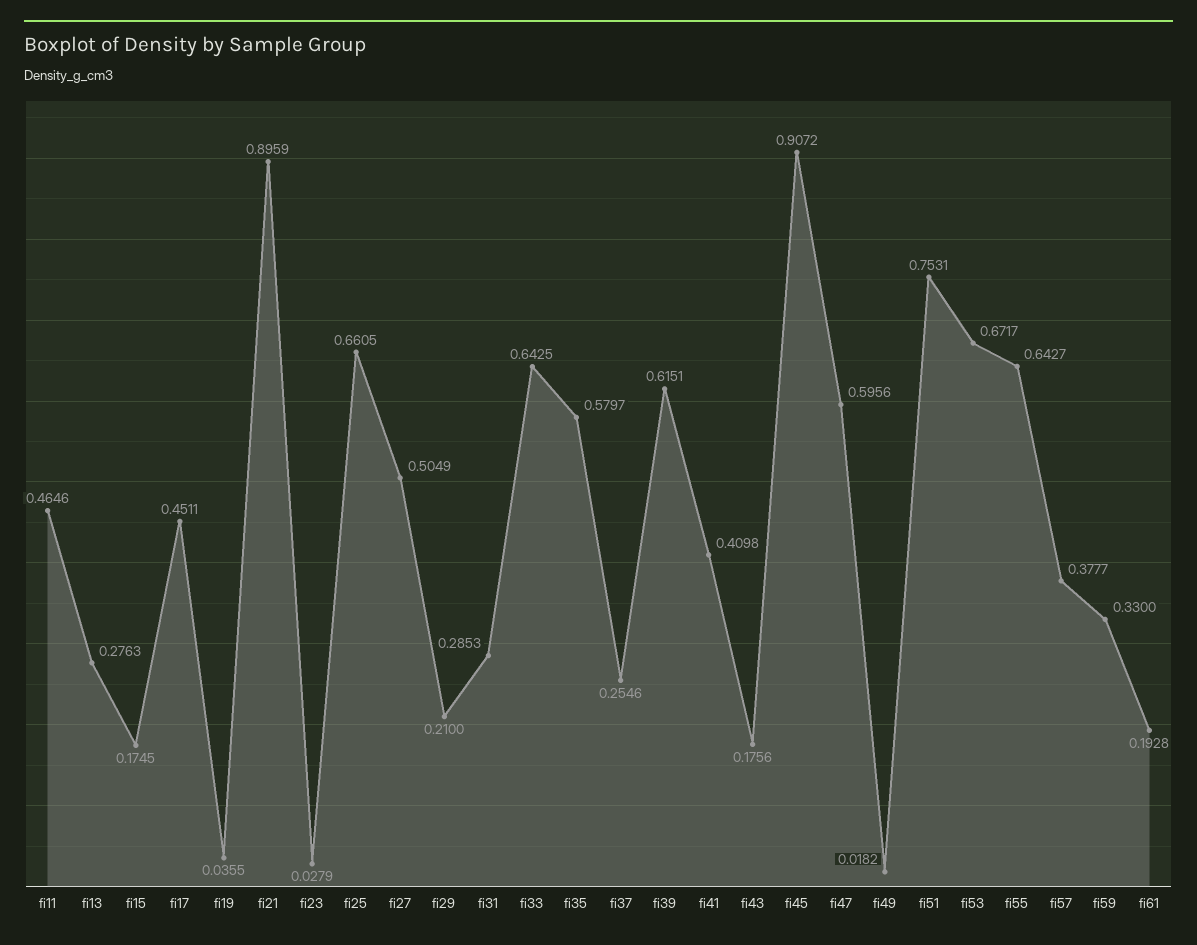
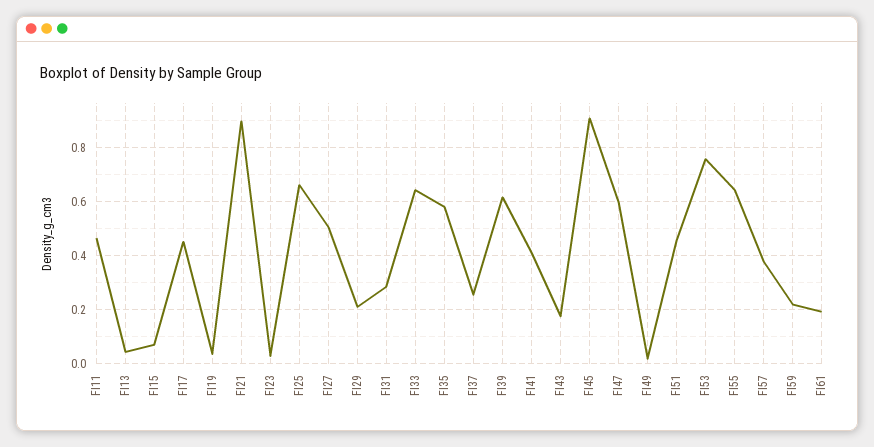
fi13: 0.2763 -> 0.05
fi15: 0.1745 -> 0.075
fi51: 0.7531 -> 0.45
fi53: 0.6717 -> 0.75
fi59: 0.33 -> 0.225

